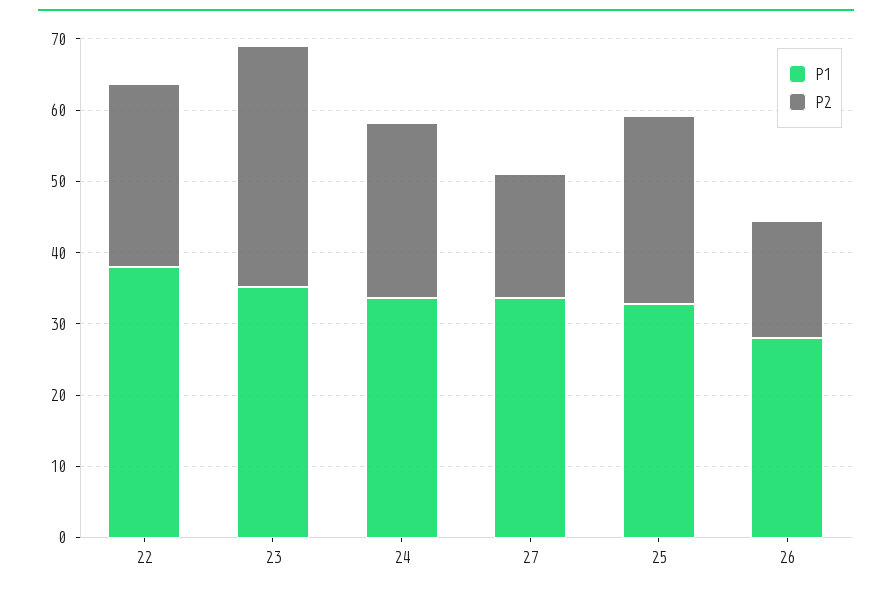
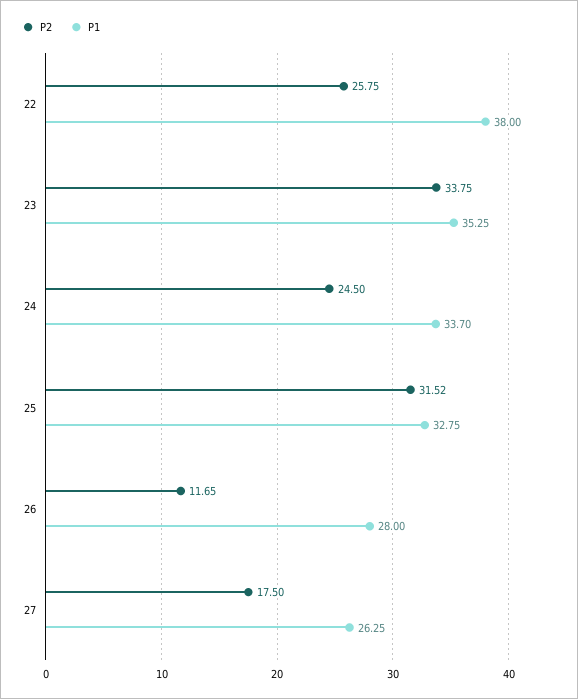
P1, 27: 34 -> 26.25
P2, 25: 26 -> 31.52
P2, 26: 16 -> 11.65

